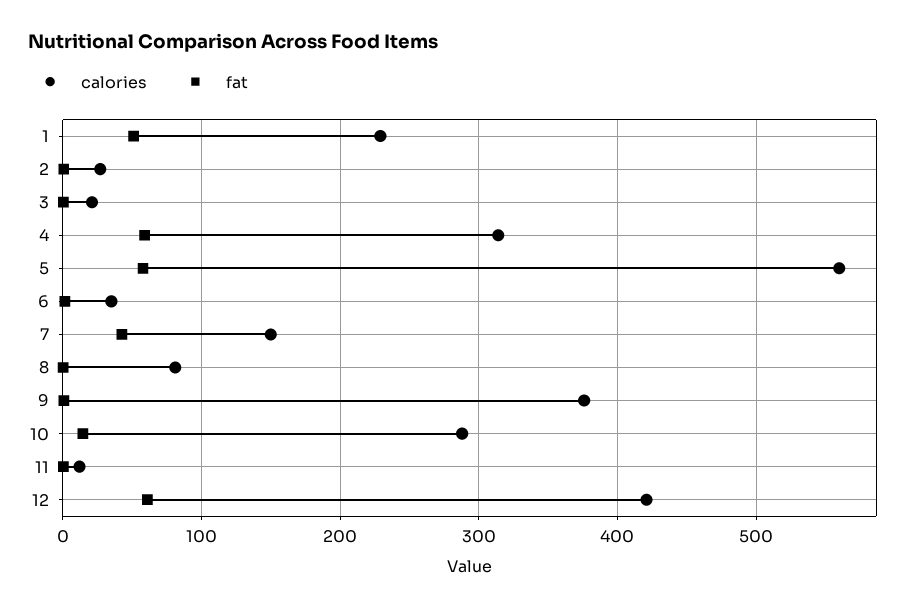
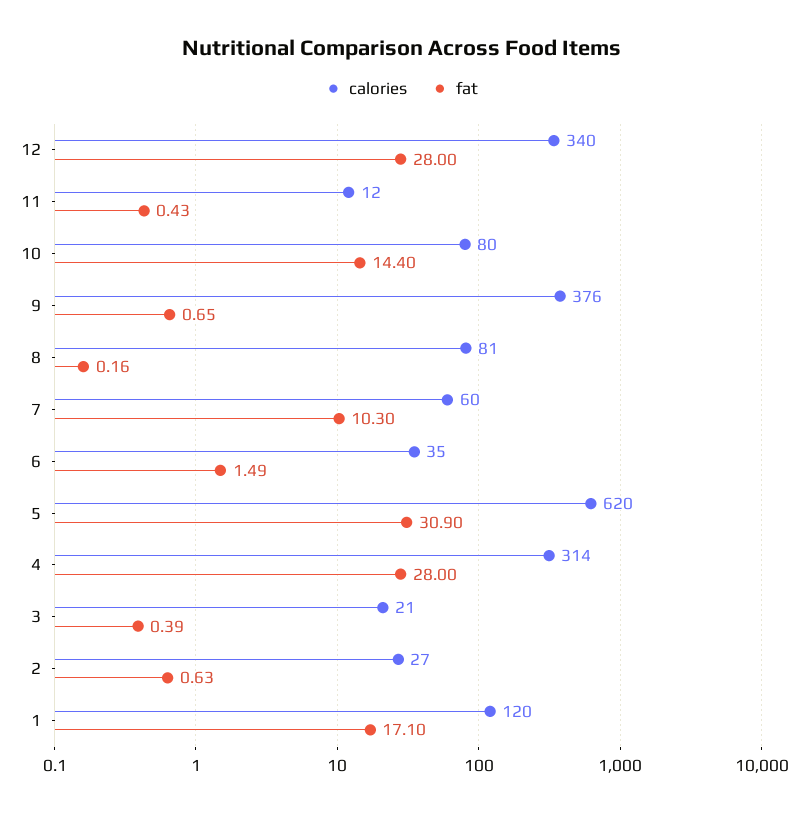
calories, 1: 230 -> 120
fat, 1: 50 -> 17.1
fat, 4: 60 -> 28
calories, 5: 560 -> 620
fat, 5: 60 -> 30.9
calories, 7: 150 -> 60
fat, 7: 40 -> 10.3
calories, 10: 290 -> 80
calories, 12: 420 -> 340
fat, 12: 60 -> 28

